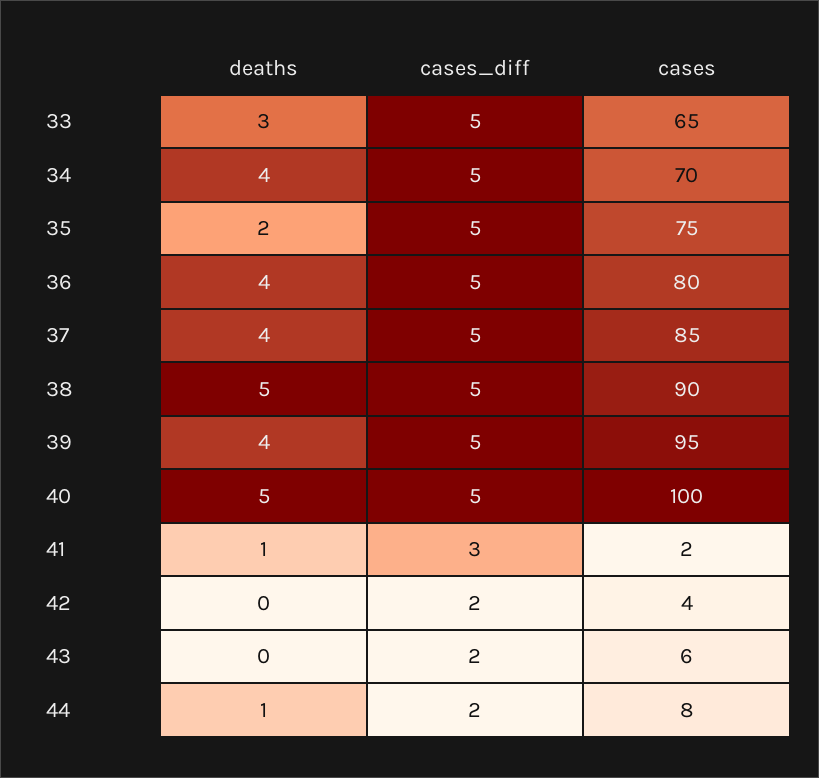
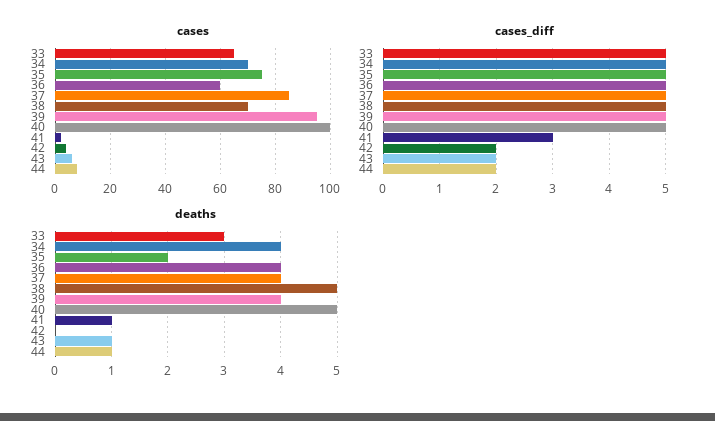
cases, 36: 80 -> 60
cases, 38: 90 -> 70
deaths, 43: 0 -> 1

